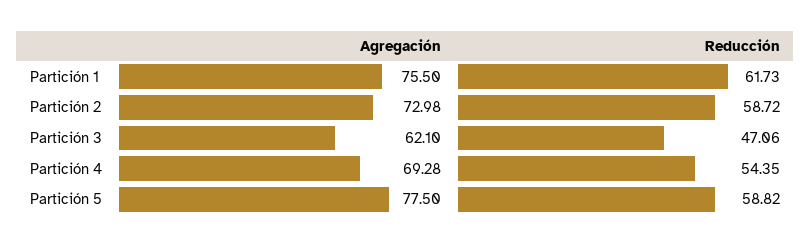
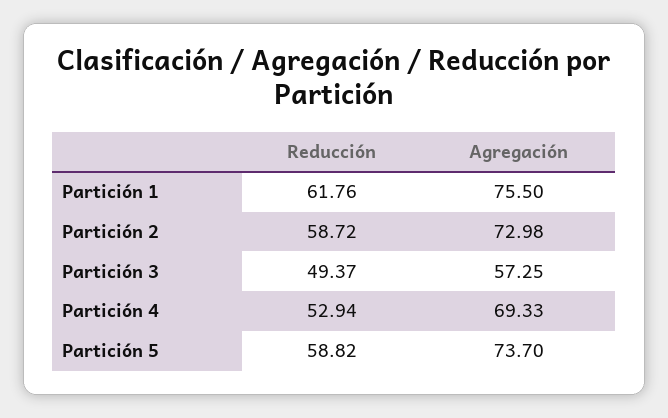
Reducción, Partición 1: 61.73 -> 61.76
Agregación, Partición 3: 62.1 -> 57.25
Reducción, Partición 3: 47.06 -> 49.37
Agregación, Partición 4: 69.28 -> 69.33
Reducción, Partición 4: 54.35 -> 52.94
Agregación, Partición 5: 77.5 -> 73.7

